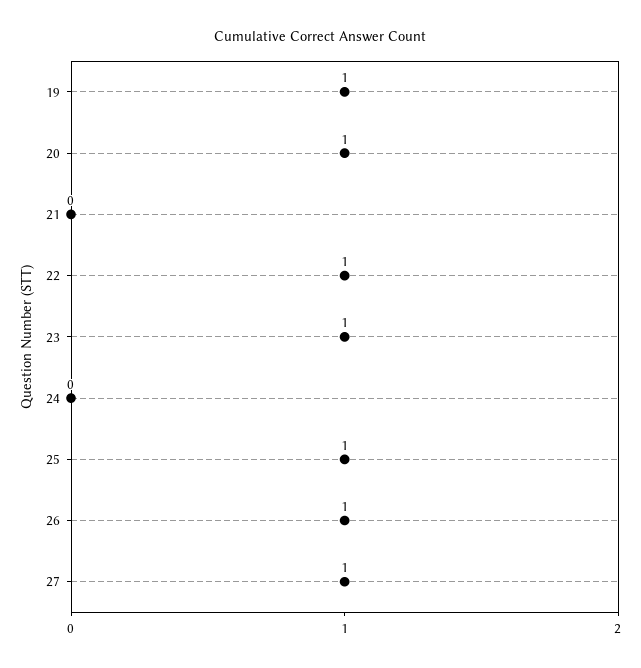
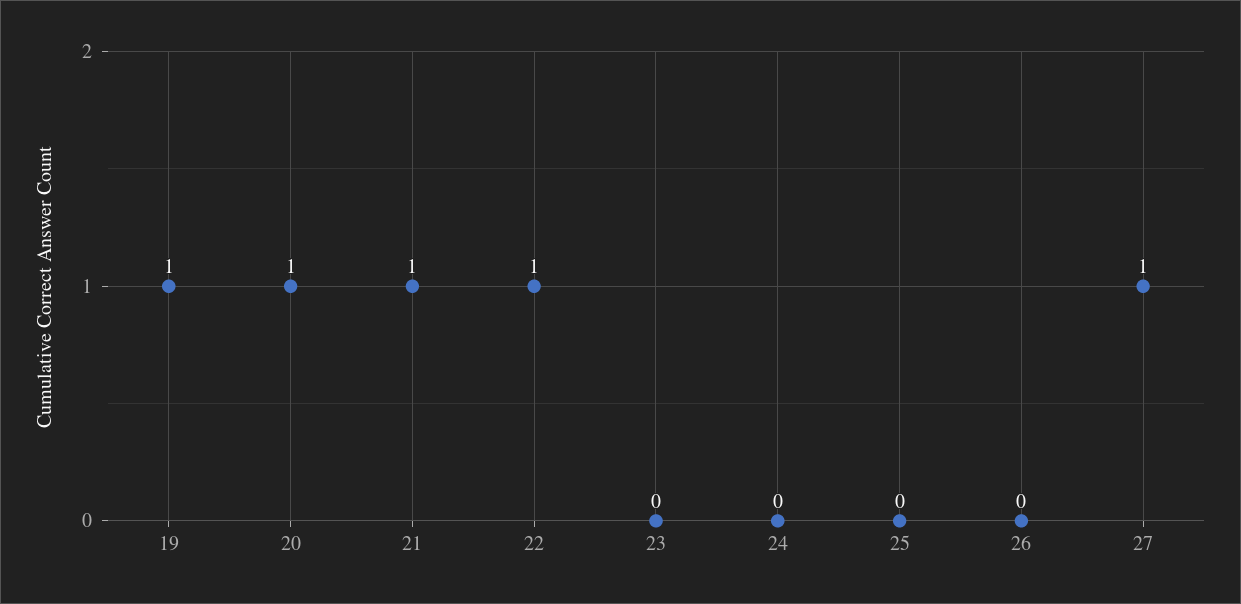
21: 0 -> 1
23: 1 -> 0
25: 1 -> 0
26: 1 -> 0

